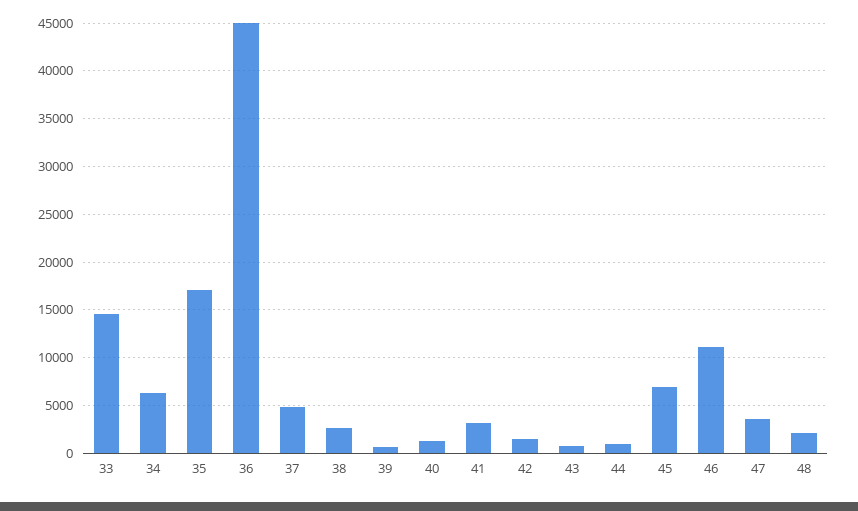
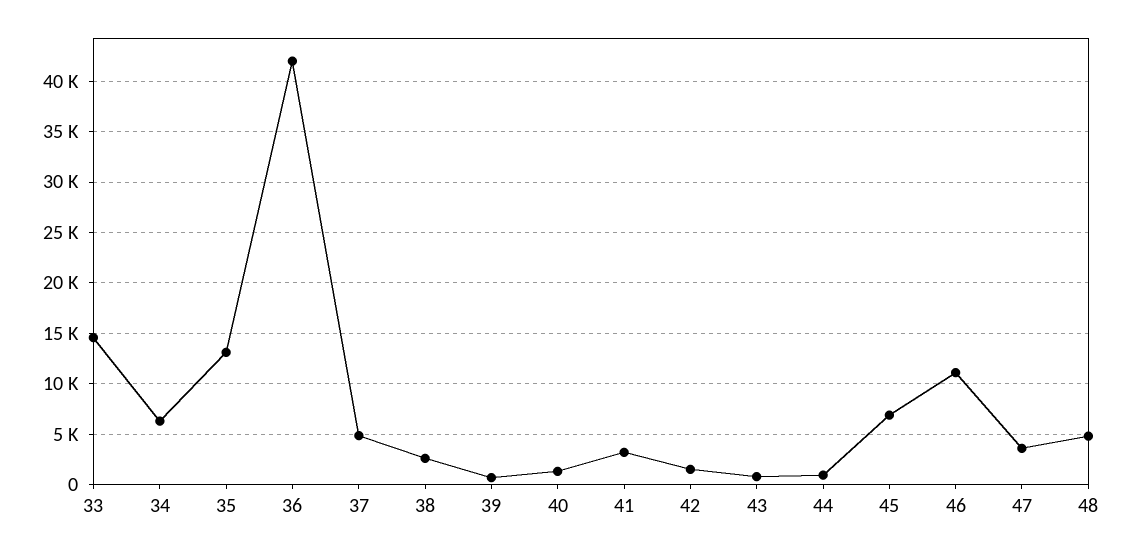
35: 17000 -> 13000
36: 45000 -> 42000
48: 2000 -> 5000

